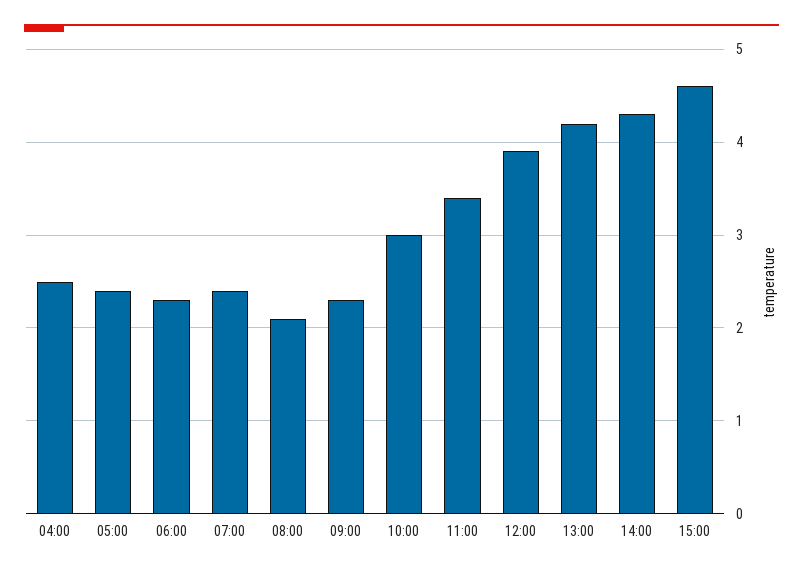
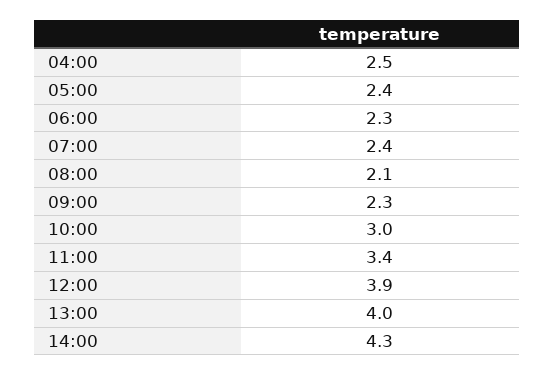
13:00: 4.2 -> 4
15:00: 4.6 -> none

